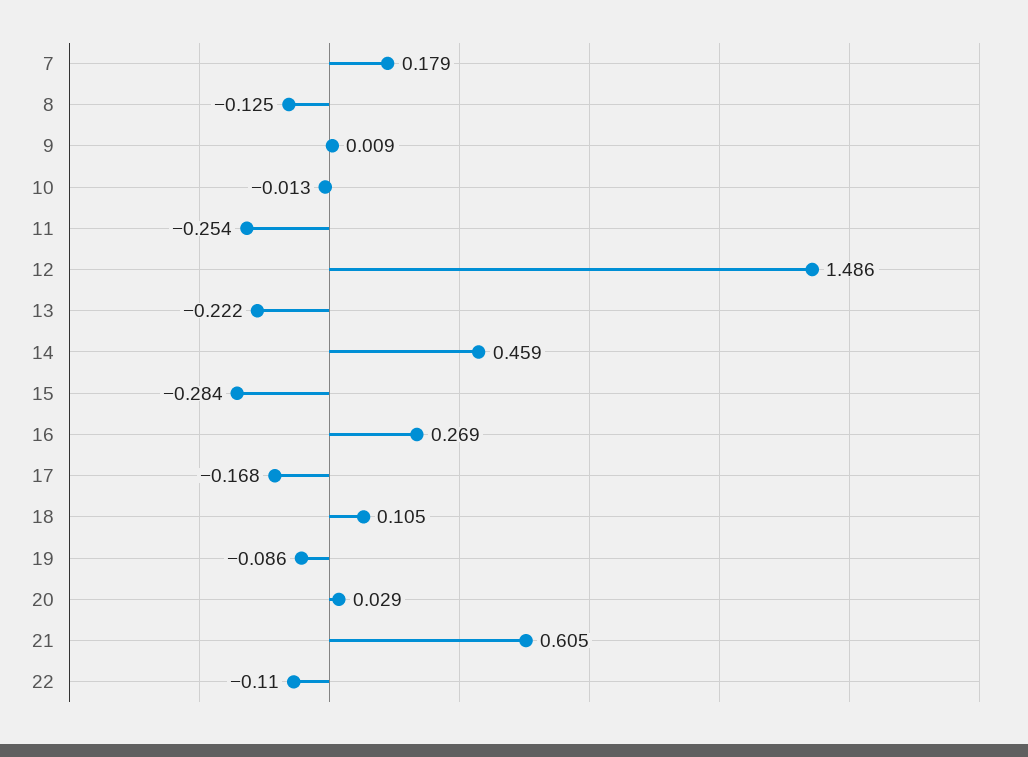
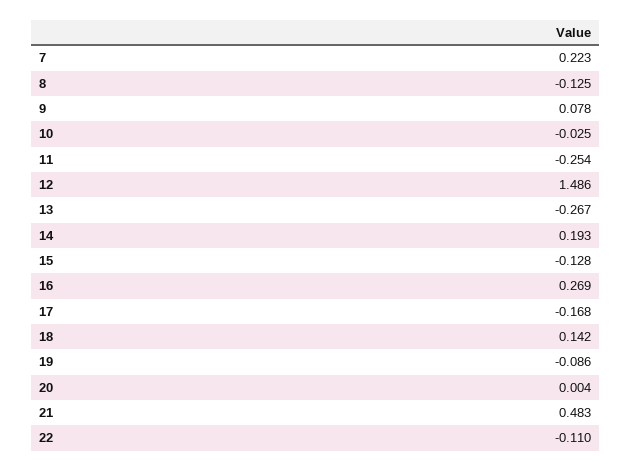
7: 0.179 -> 0.223
9: 0.009 -> 0.078
10: -0.013 -> -0.025
13: -0.222 -> -0.267
14: 0.459 -> 0.193
15: -0.284 -> -0.128
18: 0.105 -> 0.142
20: 0.029 -> 0.004
21: 0.605 -> 0.483

